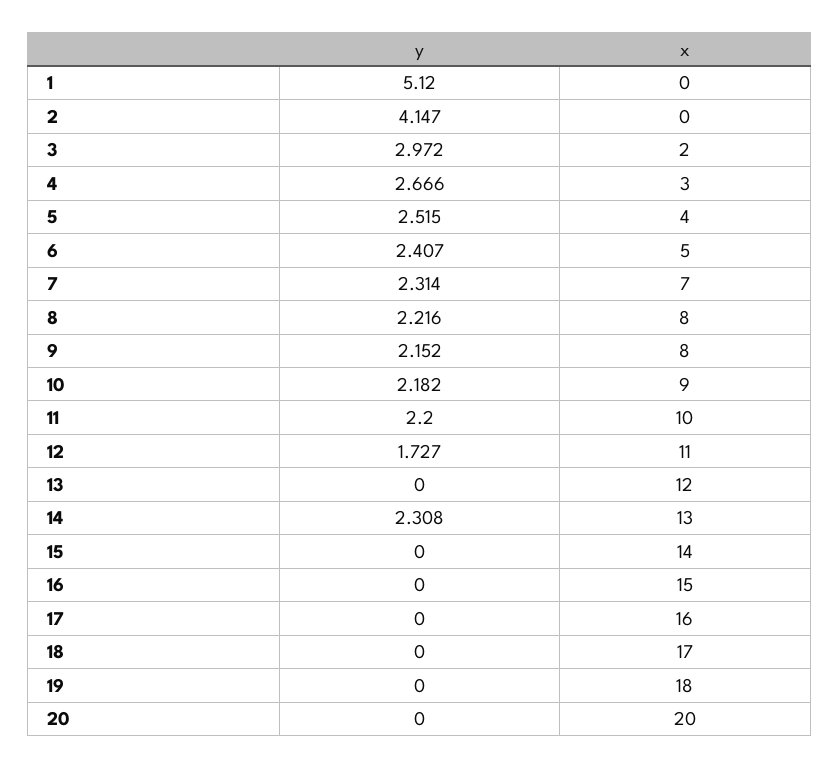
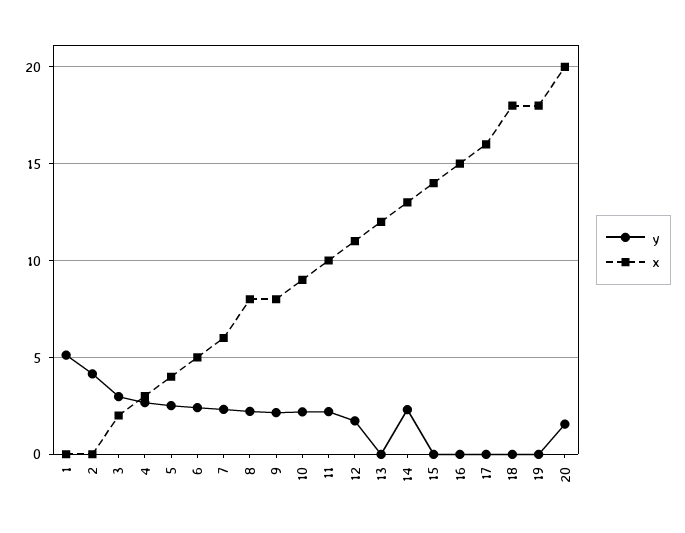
x, 7: 7 -> 6
x, 18: 17 -> 18
y, 20: 0 -> 1.5

